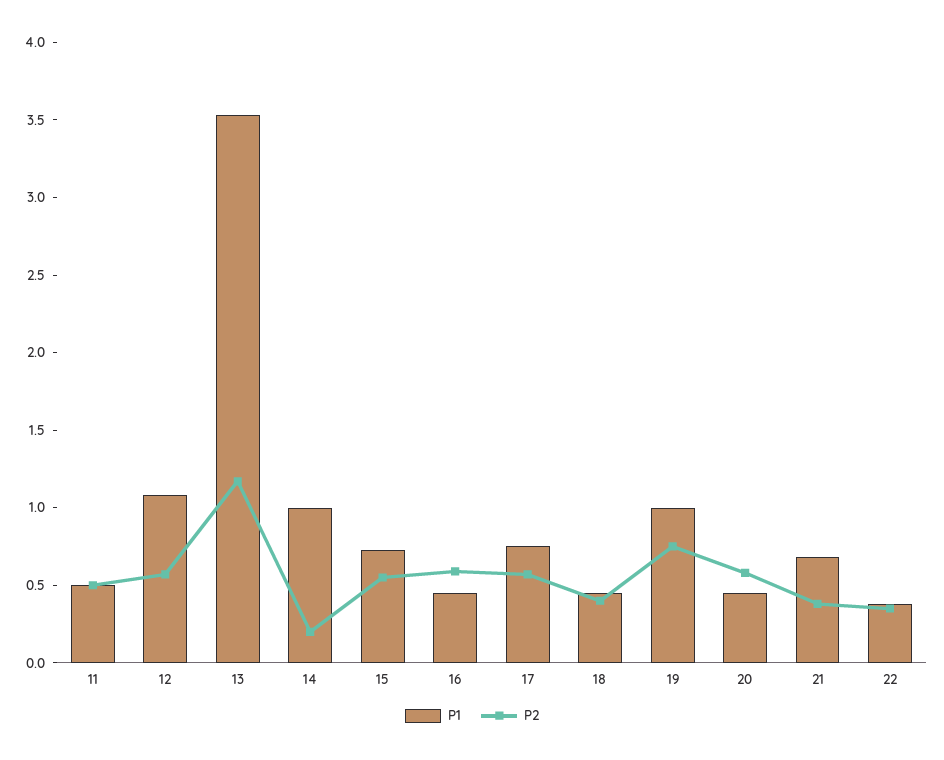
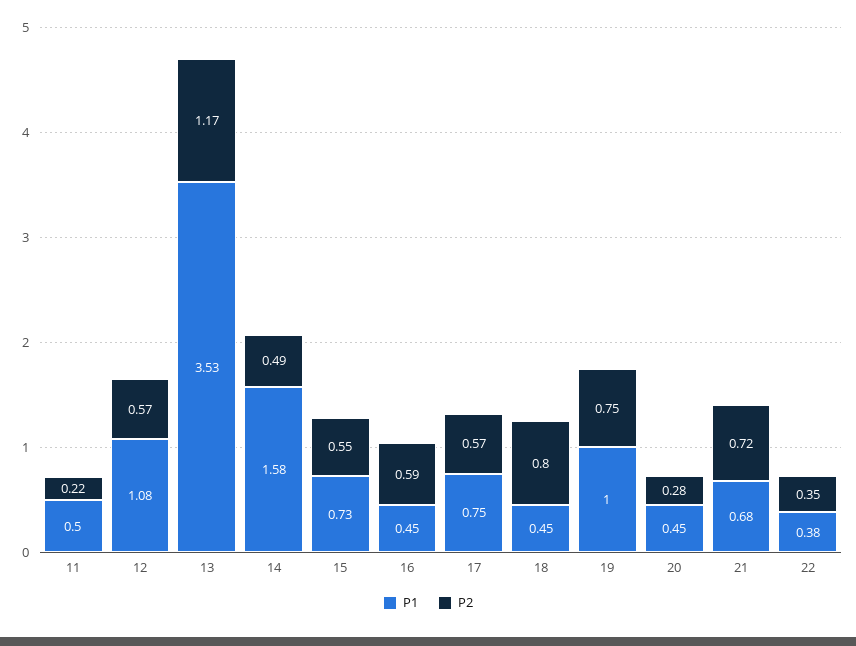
P2, 11: 0.5 -> 0.22
P1, 14: 1 -> 1.58
P2, 14: 0.2 -> 0.49
P2, 18: 0.4 -> 0.8
P2, 20: 0.6 -> 0.28
P2, 21: 0.4 -> 0.72

